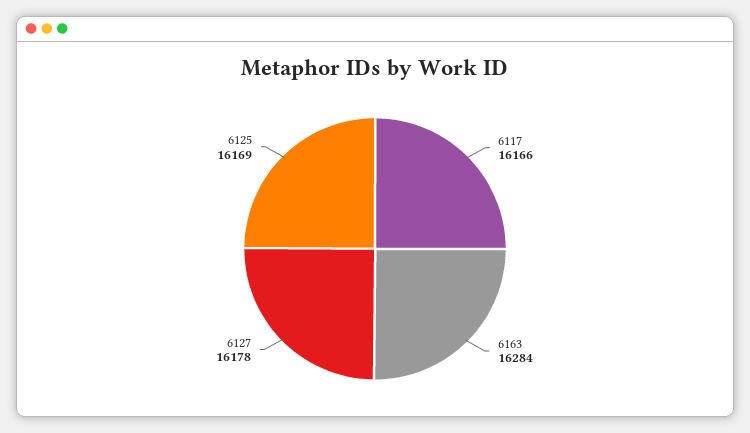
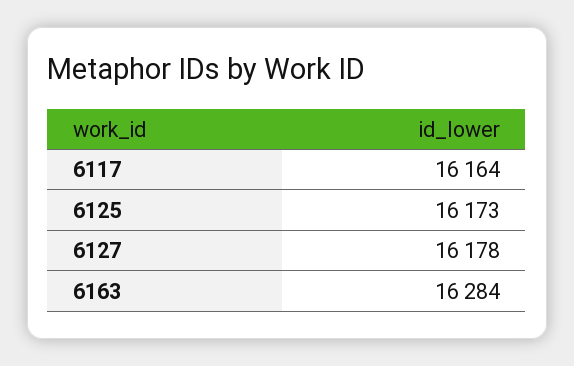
6117: 16166 -> 16164
6125: 16169 -> 16173

